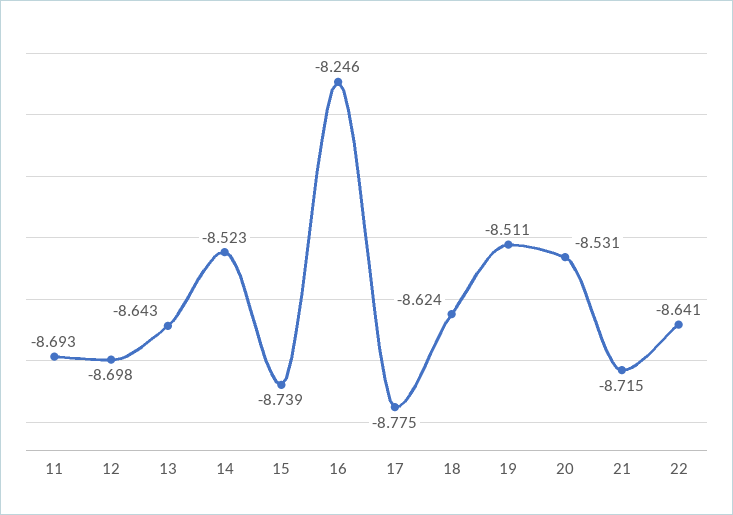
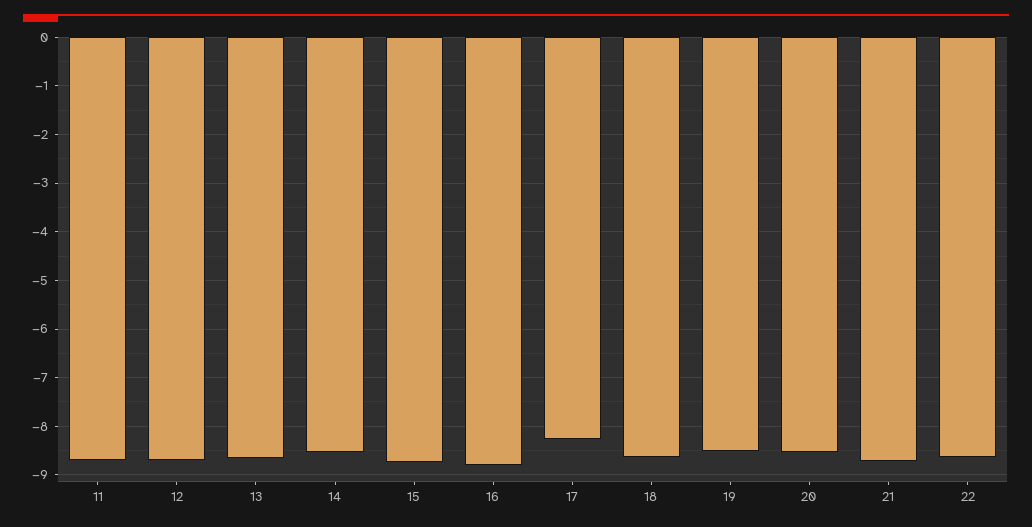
16: -8.246 -> -8.8
17: -8.775 -> -8.2

